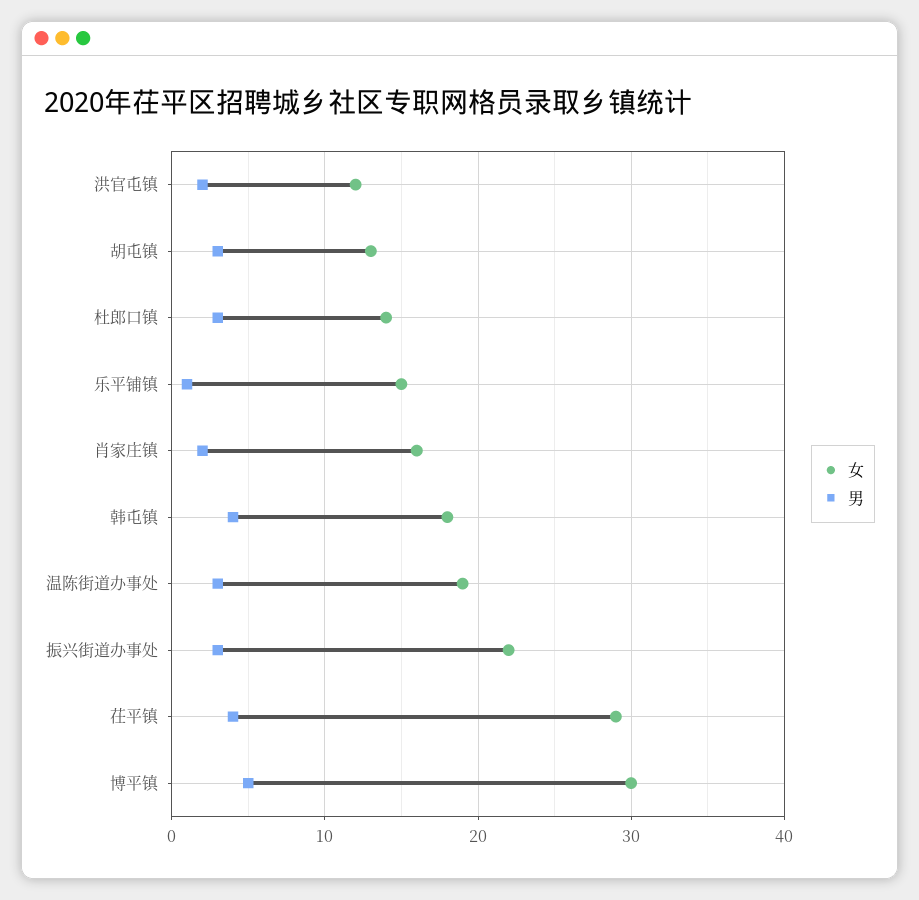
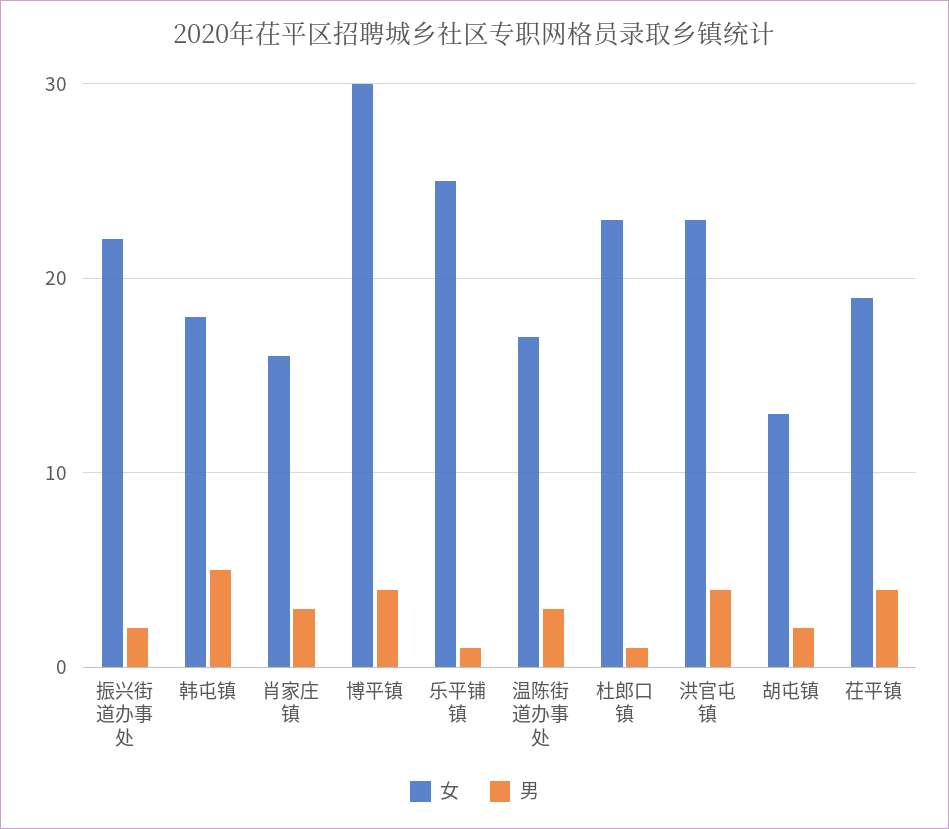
女, 洪官屯镇: 12 -> 23
男, 洪官屯镇: 2 -> 4
男, 胡屯镇: 3 -> 2
女, 杜郎口镇: 14 -> 23
男, 杜郎口镇: 3 -> 1
女, 乐平铺镇: 15 -> 25
男, 肖家庄镇: 2 -> 3
男, 韩屯镇: 4 -> 5
女, 温陈街道办事处: 19 -> 17
男, 振兴街道办事处: 3 -> 2
女, 茌平镇: 29 -> 19
男, 博平镇: 5 -> 4

